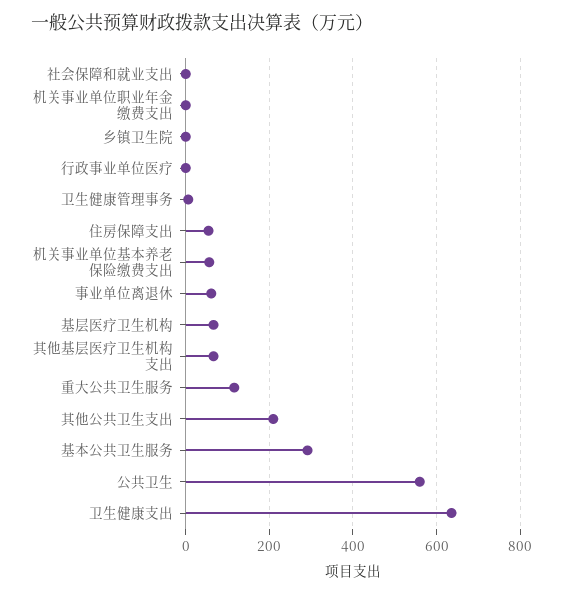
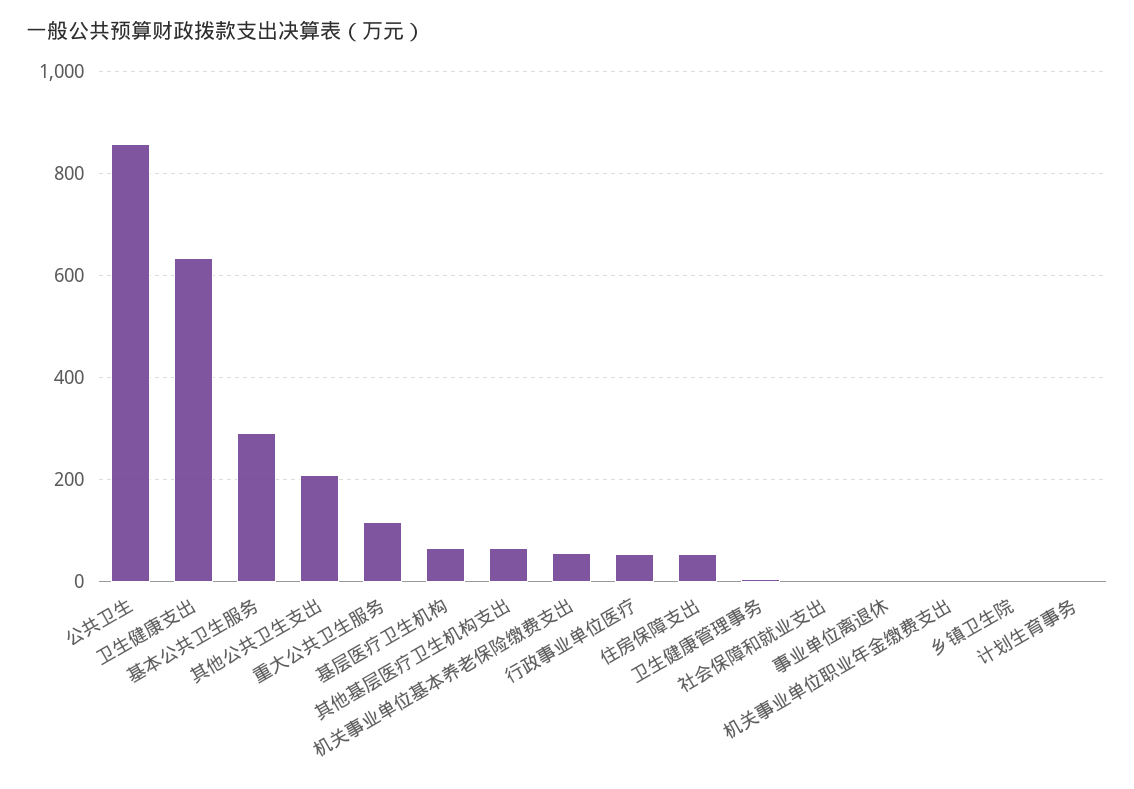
行政事业单位医疗: 0 -> 60
事业单位离退休: 60 -> 0
公共卫生: 560 -> 860
计划生育事务: none -> 0

